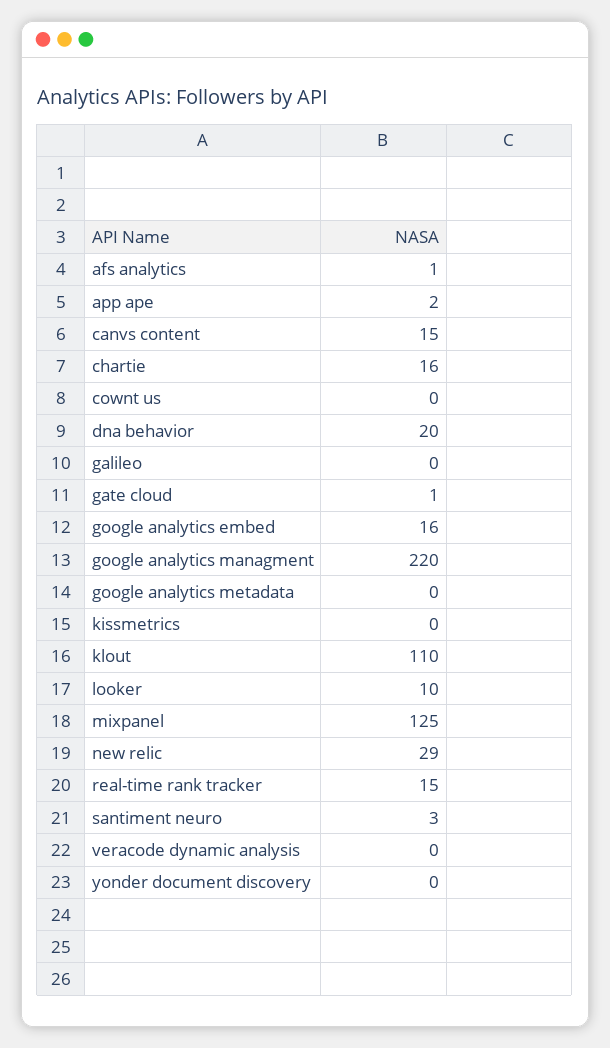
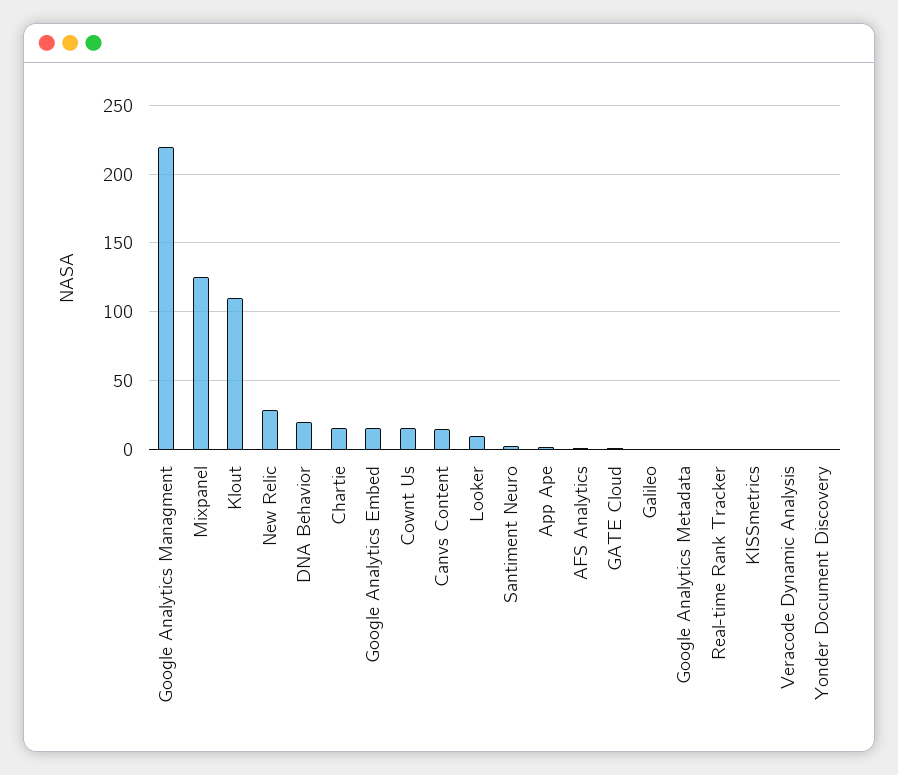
cownt us: 0 -> 15
real-time rank tracker: 15 -> 0

